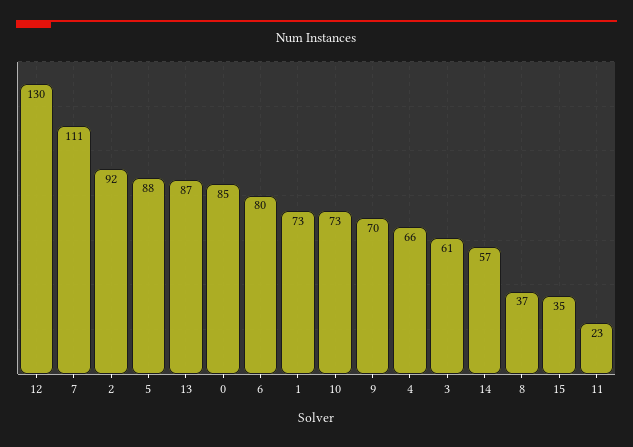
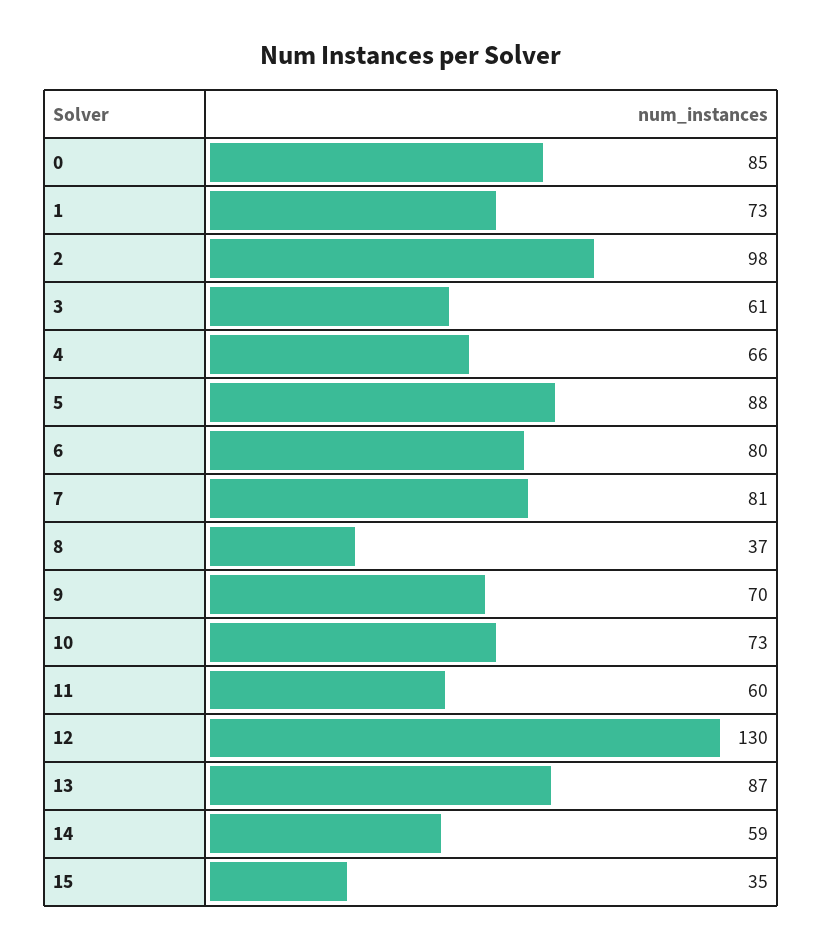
7: 111 -> 81
2: 92 -> 98
14: 57 -> 59
11: 23 -> 60

